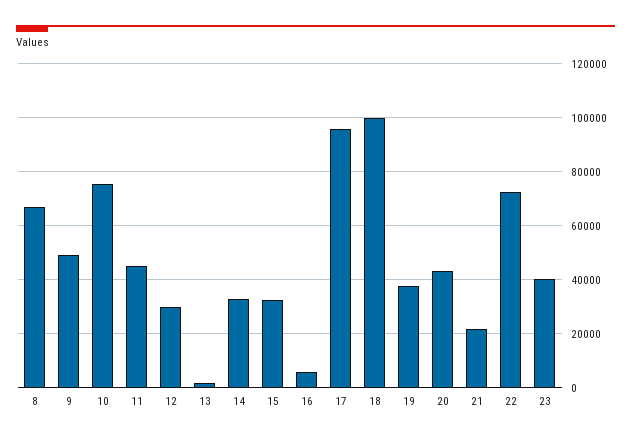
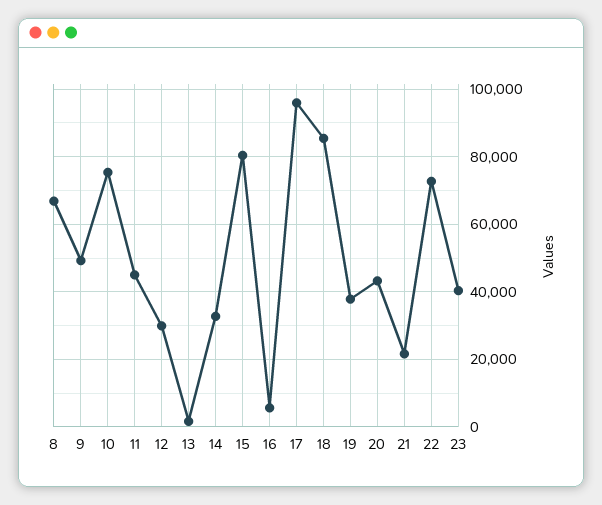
15: 32500 -> 80000
18: 100000 -> 86000

